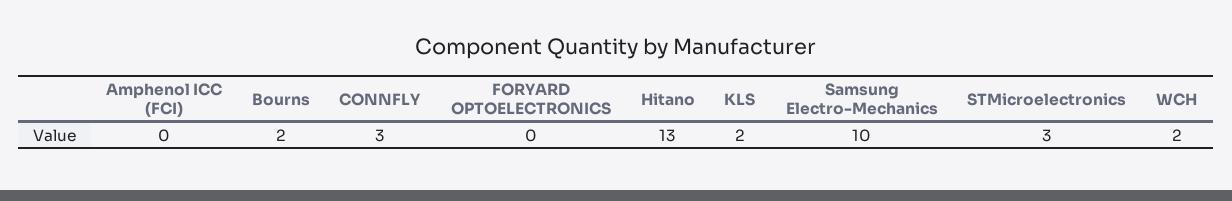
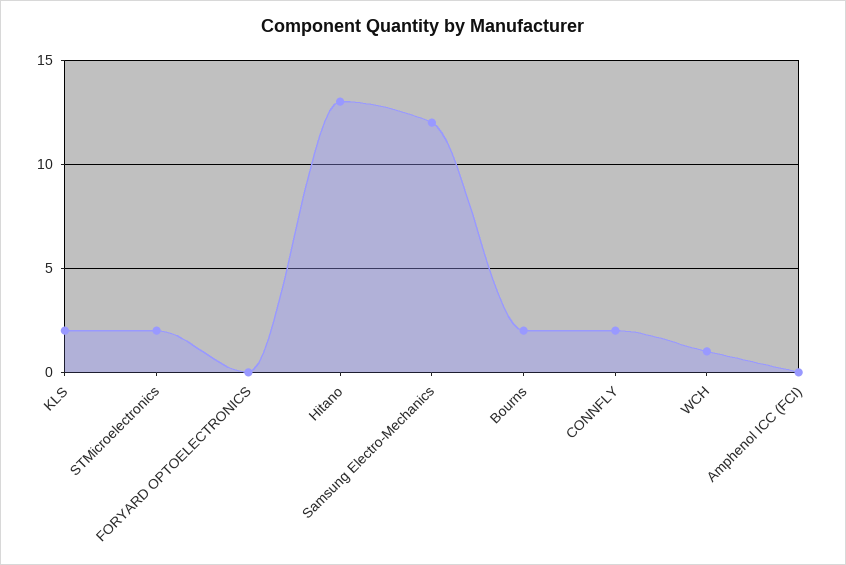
CONNFLY: 3 -> 2
Samsung Electro-Mechanics: 10 -> 12
STMicroelectronics: 3 -> 2
WCH: 2 -> 1

